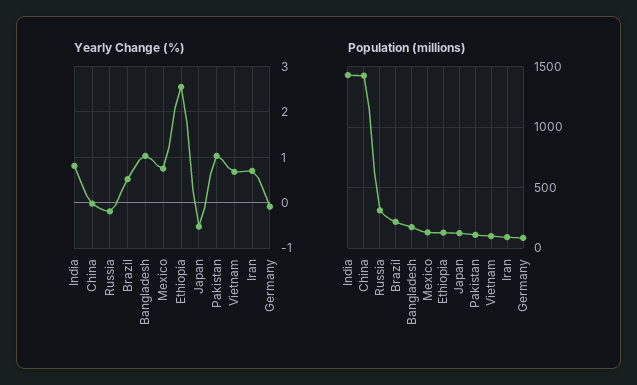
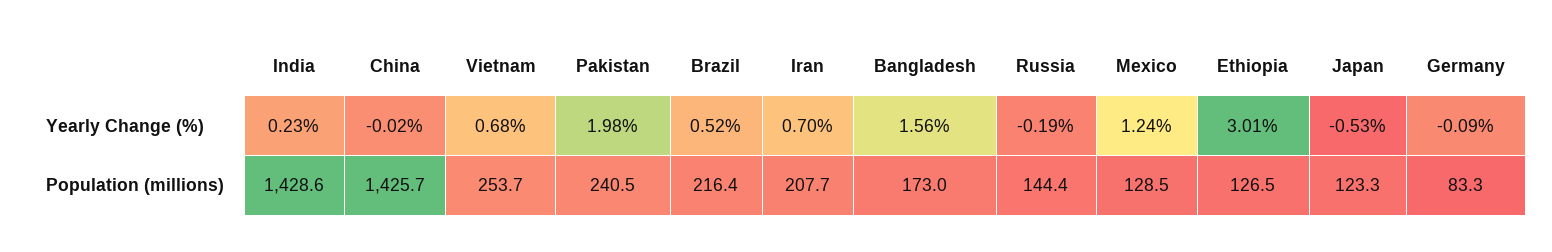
Yearly Change (%), India: 0.8 -> 0.23
Yearly Change (%), Bangladesh: 1 -> 1.56
Yearly Change (%), Mexico: 0.8 -> 1.24
Yearly Change (%), Ethiopia: 2.6 -> 3.01
Yearly Change (%), Pakistan: 1 -> 1.98
Population (millions), Russia: 300 -> 144.4
Population (millions), Pakistan: 100 -> 240.5
Population (millions), Vietnam: 100 -> 253.7
Population (millions), Iran: 100 -> 207.7

